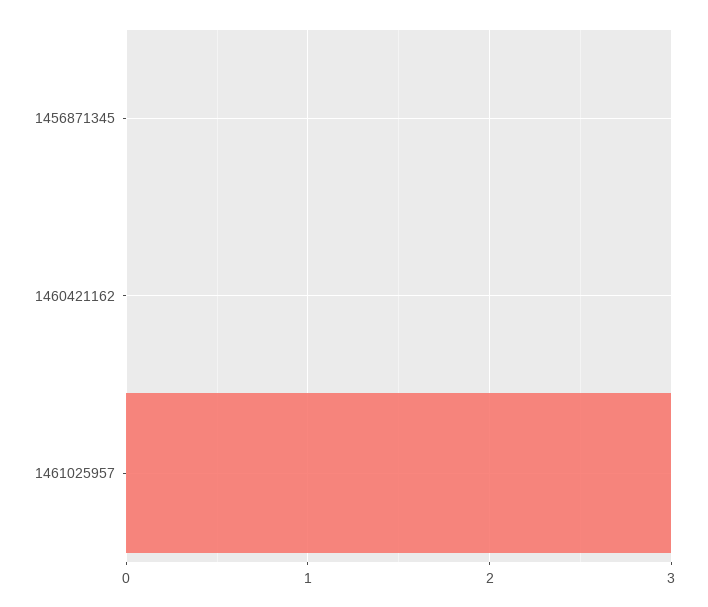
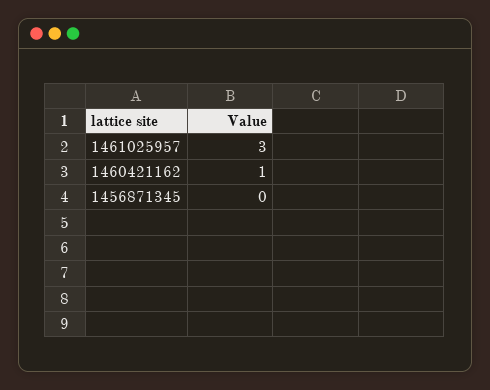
1460421162: 0 -> 1

